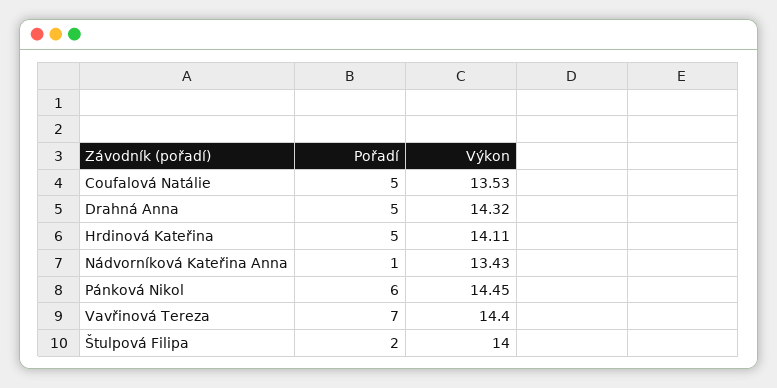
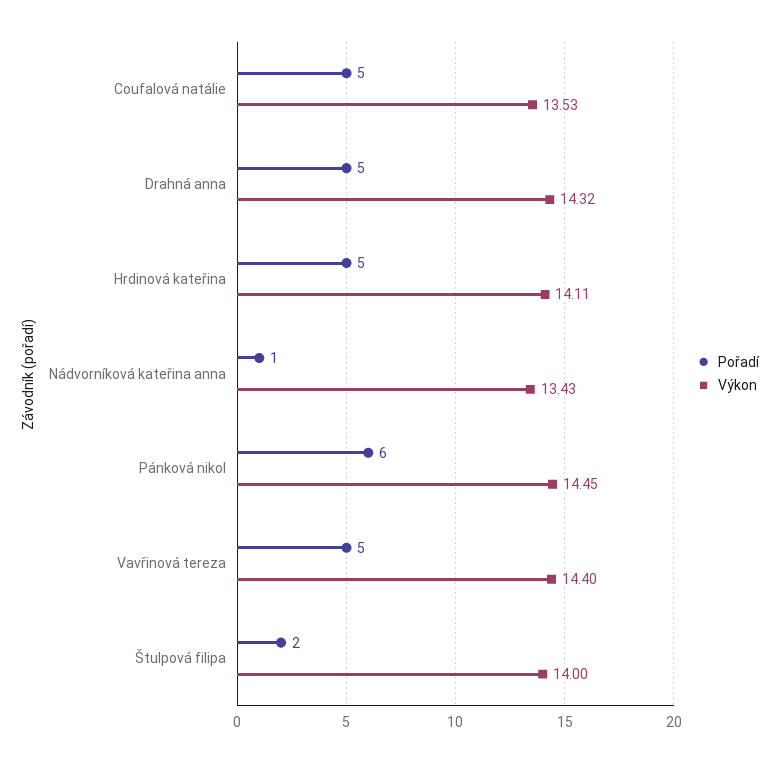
Pořadí, Vavřinová Tereza: 7 -> 5

